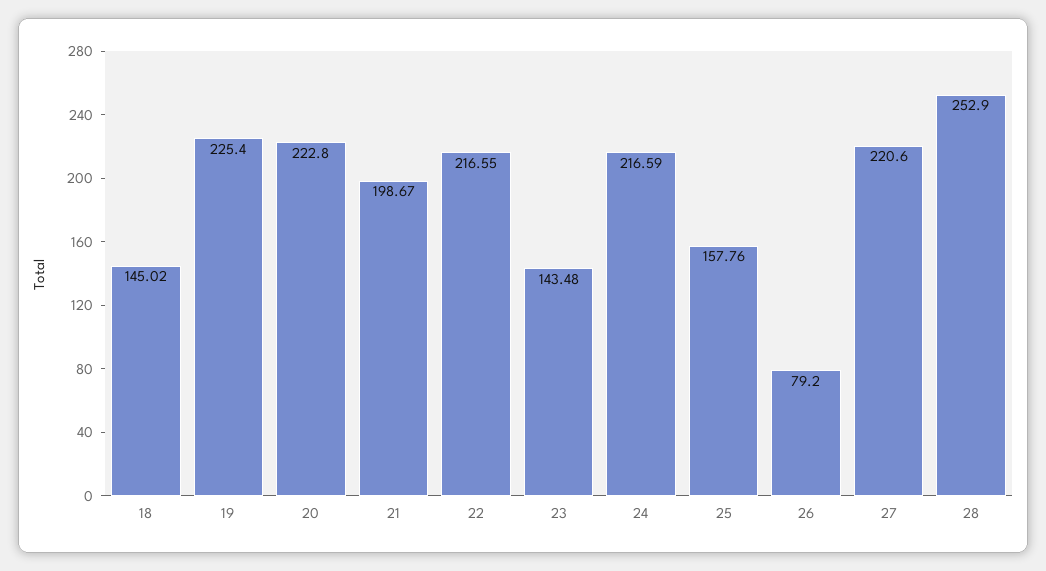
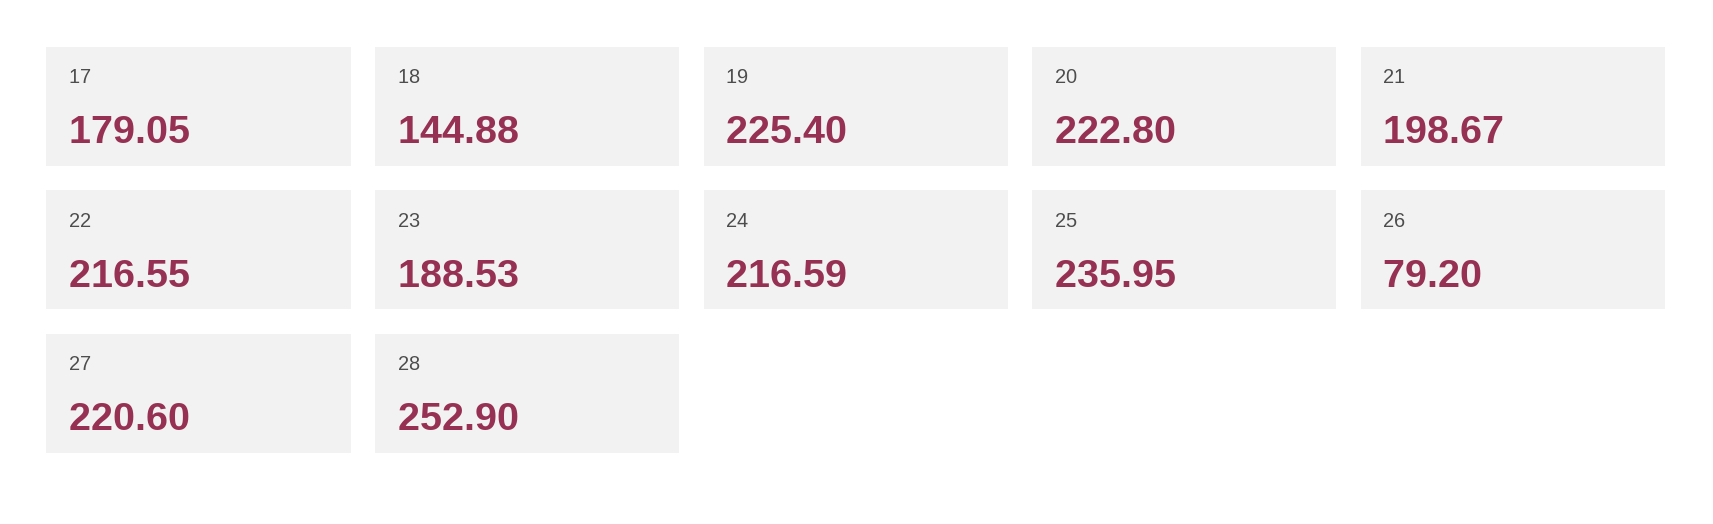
18: 145.02 -> 144.88
23: 143.48 -> 188.53
25: 157.76 -> 235.95
17: none -> 179.05

